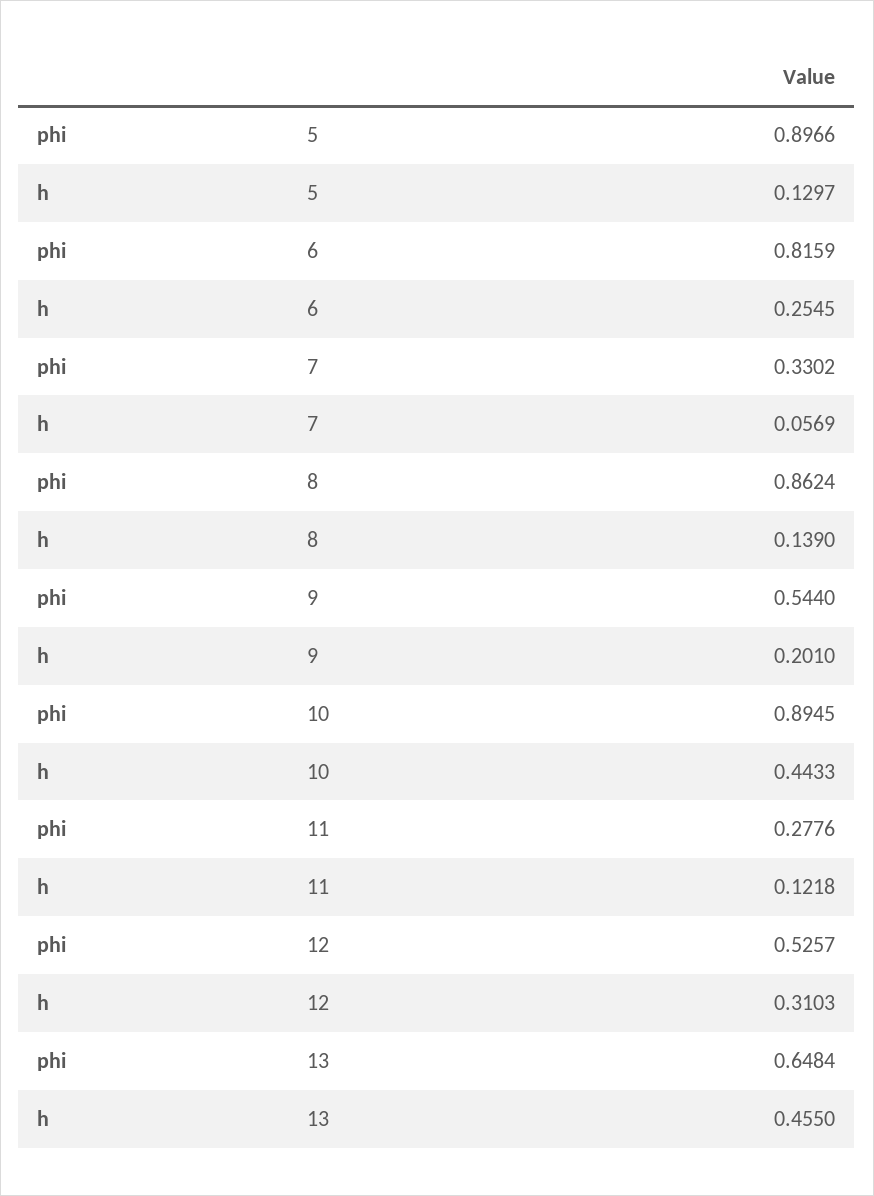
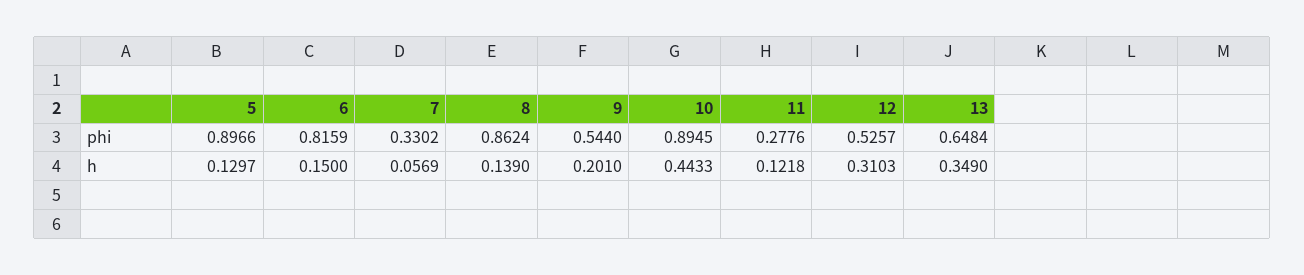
h, 6: 0.2545 -> 0.15
h, 13: 0.455 -> 0.349

